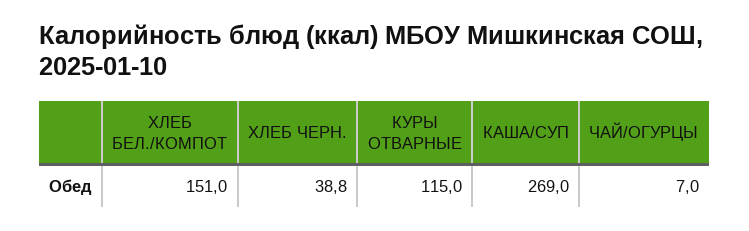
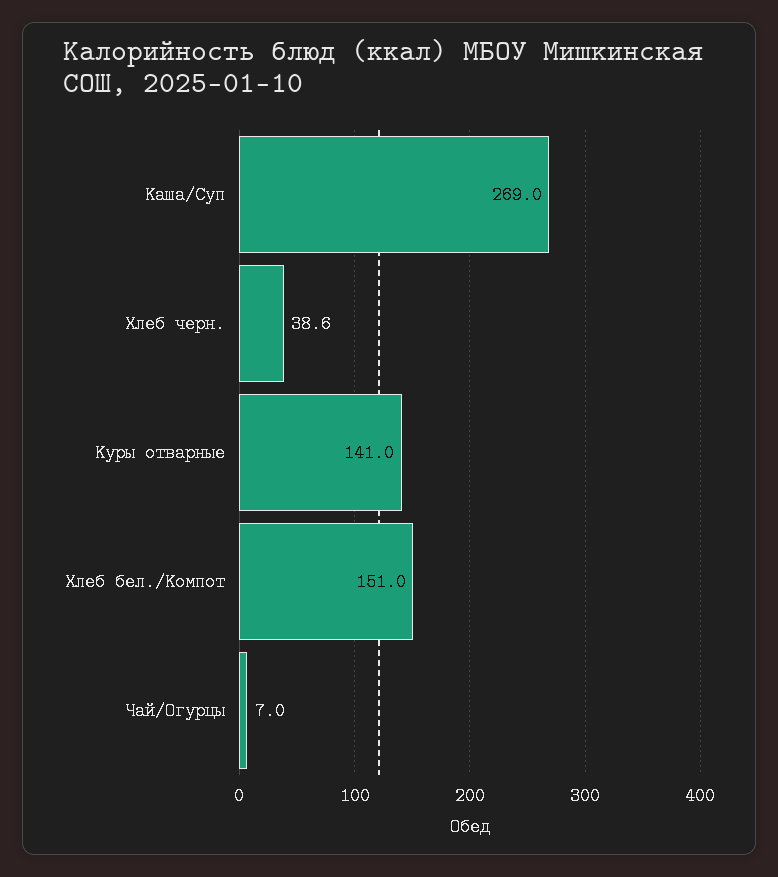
ХЛЕБ ЧЕРН.: 38.8 -> 38.6
КУРЫ ОТВАРНЫЕ: 115 -> 141

